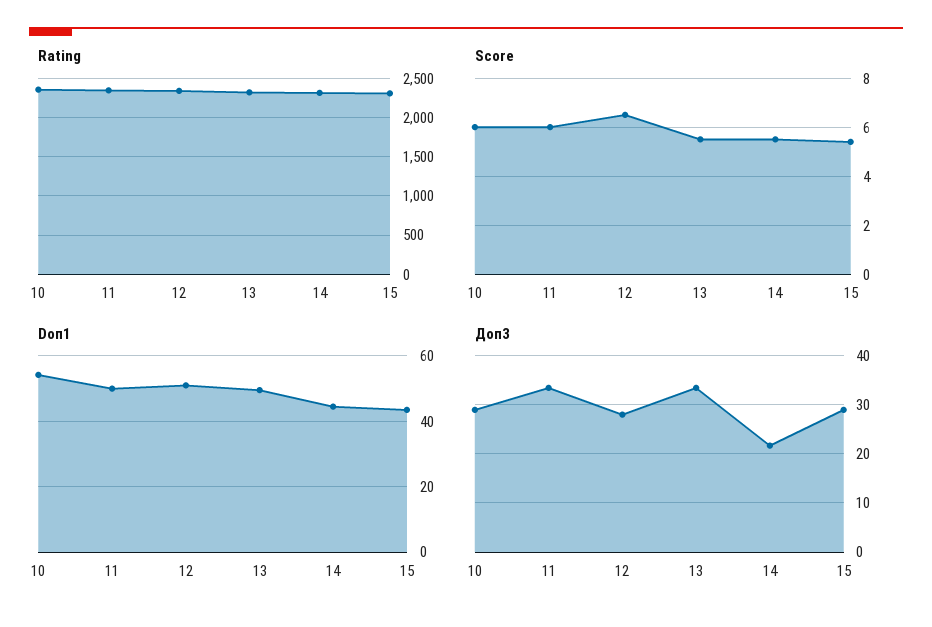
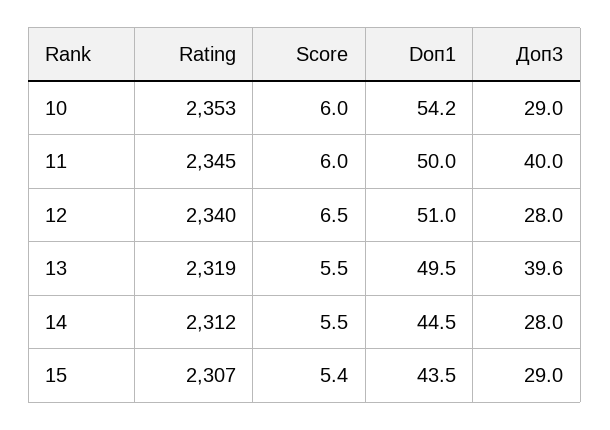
Доп3, 11: 34 -> 40
Доп3, 13: 34 -> 39.6
Доп3, 14: 22 -> 28

